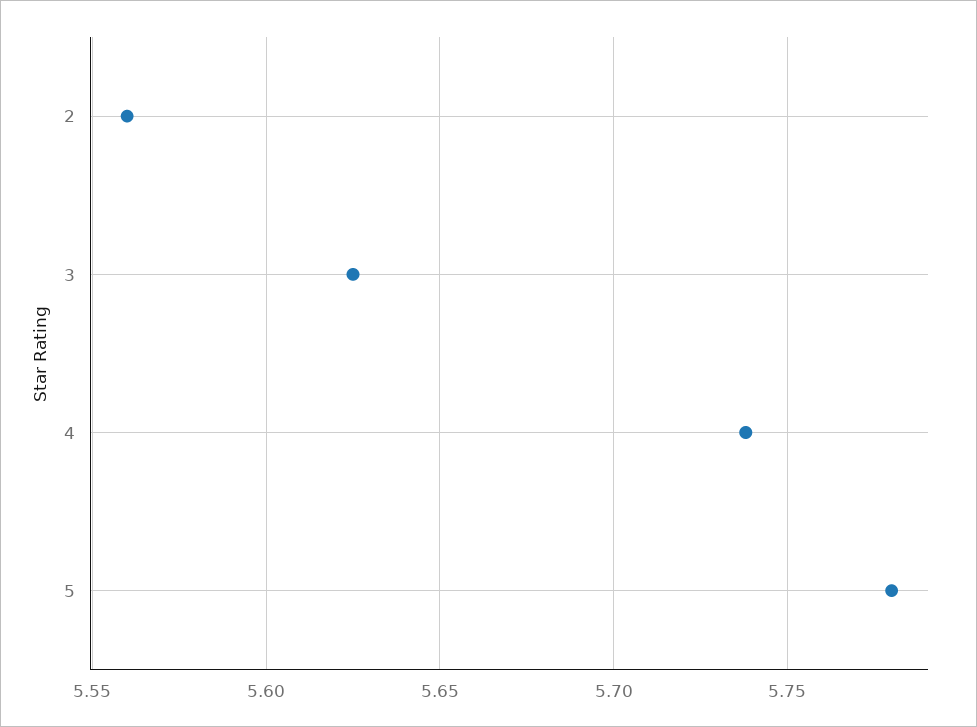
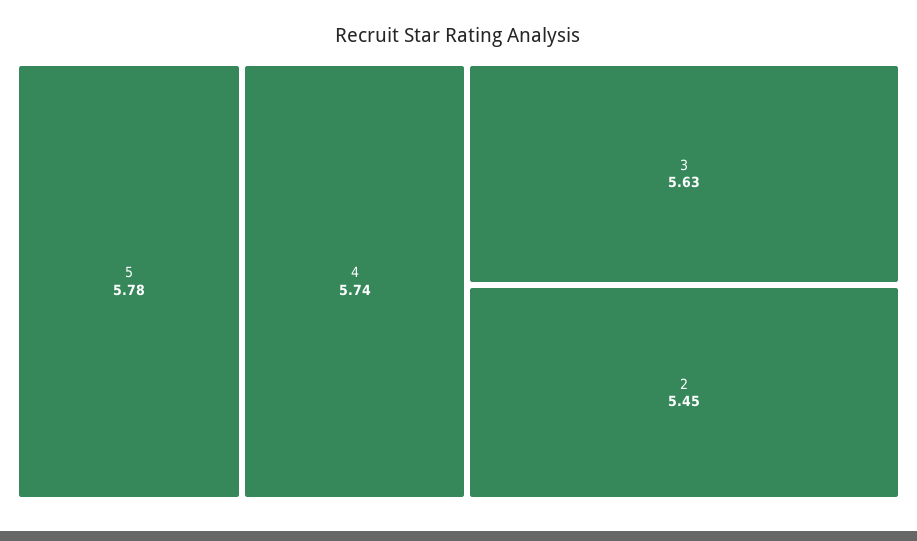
2: 5.56 -> 5.45

